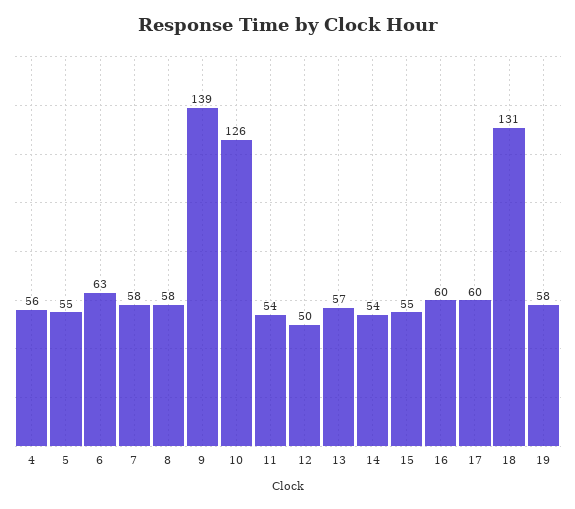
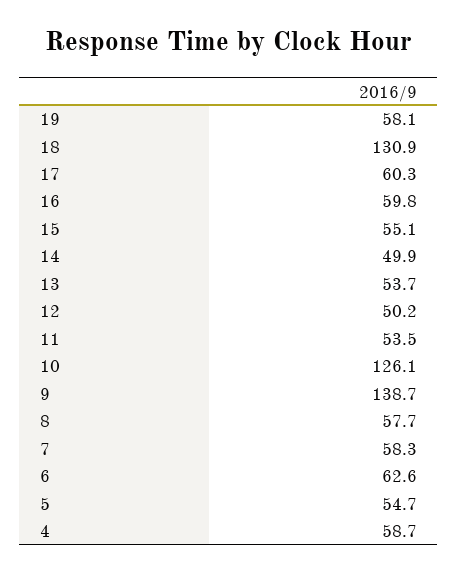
4: 56 -> 58.7
13: 57 -> 53.7
14: 54 -> 49.9

